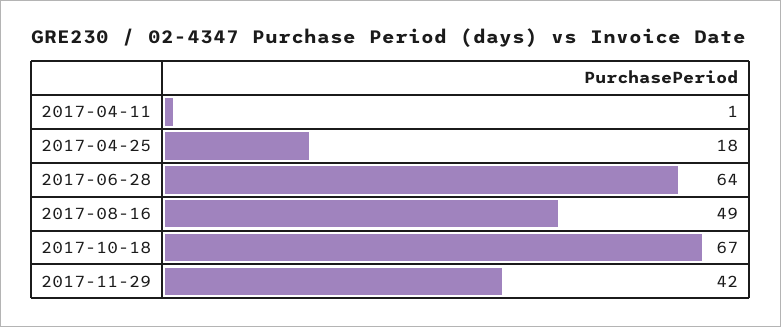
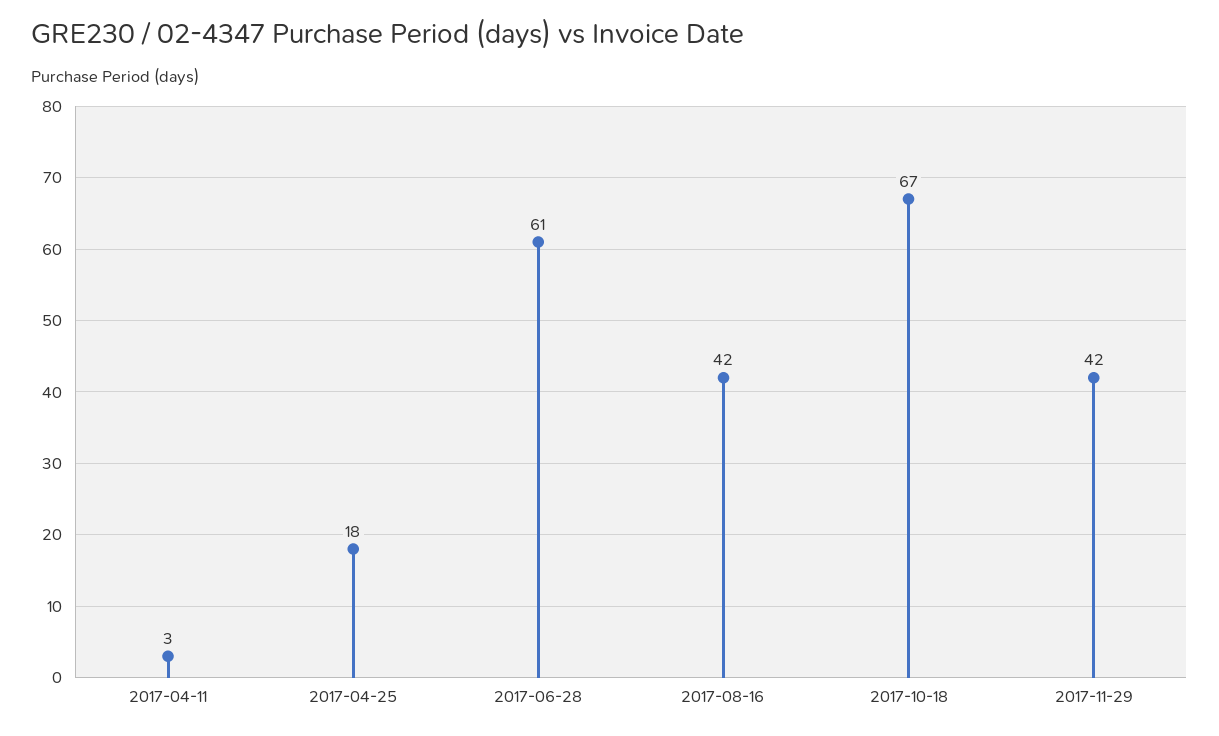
2017-04-11: 1 -> 3
2017-06-28: 64 -> 61
2017-08-16: 49 -> 42

